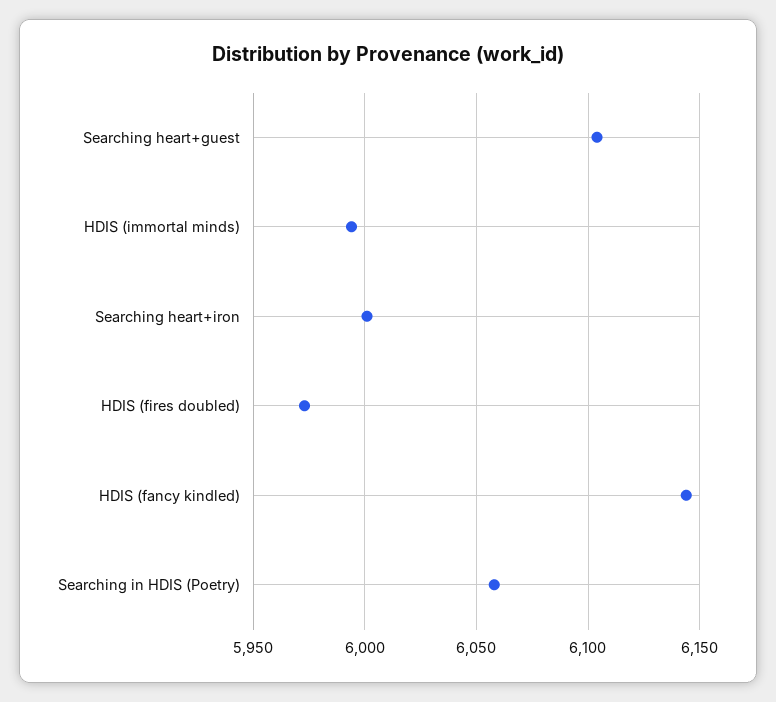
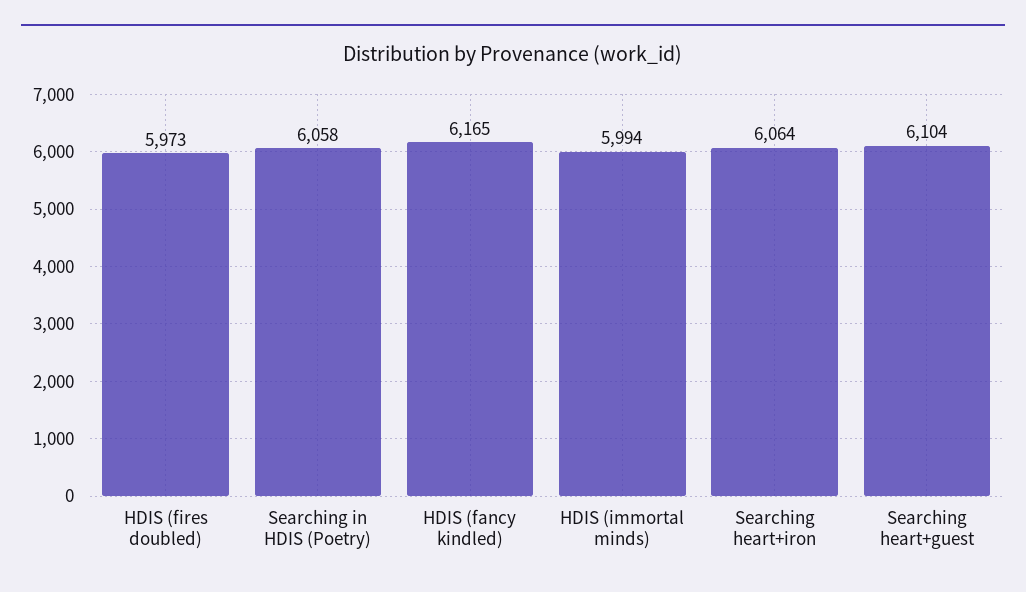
Searching heart+iron: 6000 -> 6064
HDIS (fancy kindled): 6145 -> 6165

